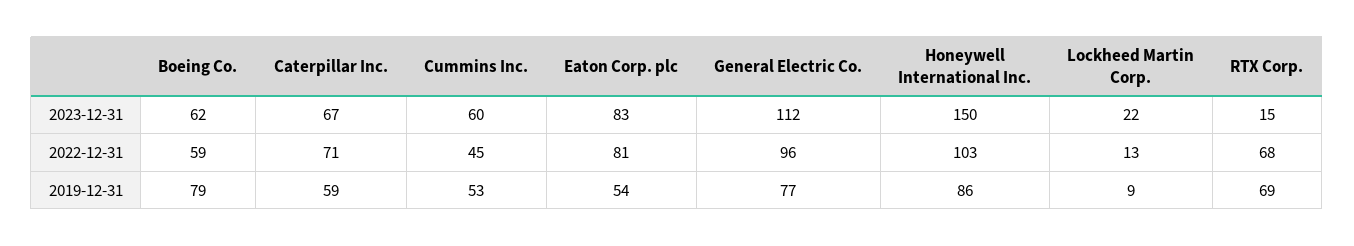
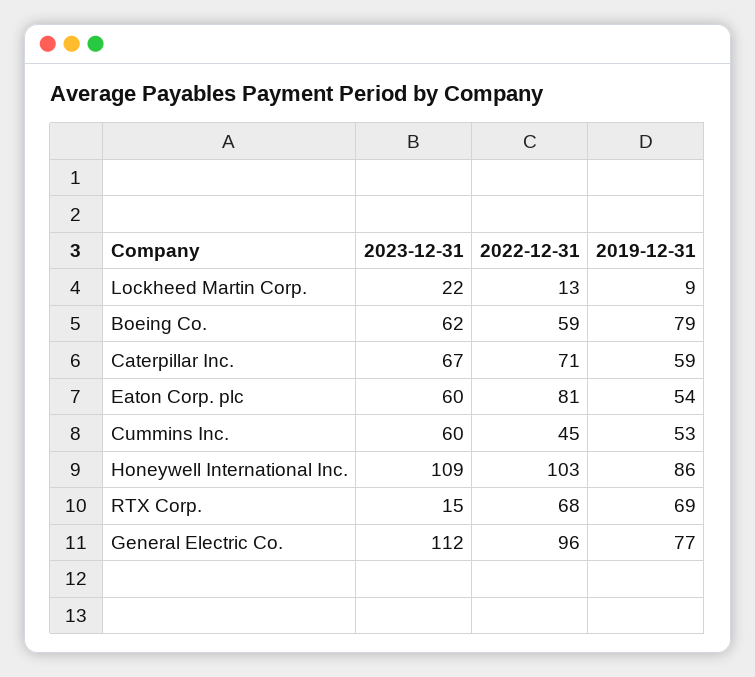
Eaton Corp. plc, 2023-12-31: 83 -> 60
Honeywell International Inc., 2023-12-31: 150 -> 109

